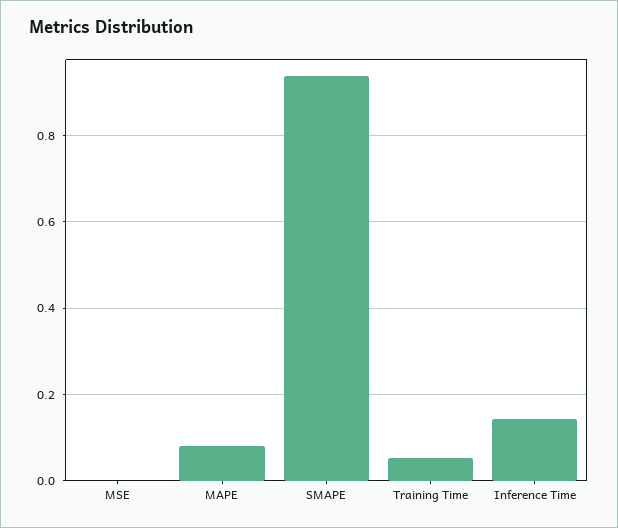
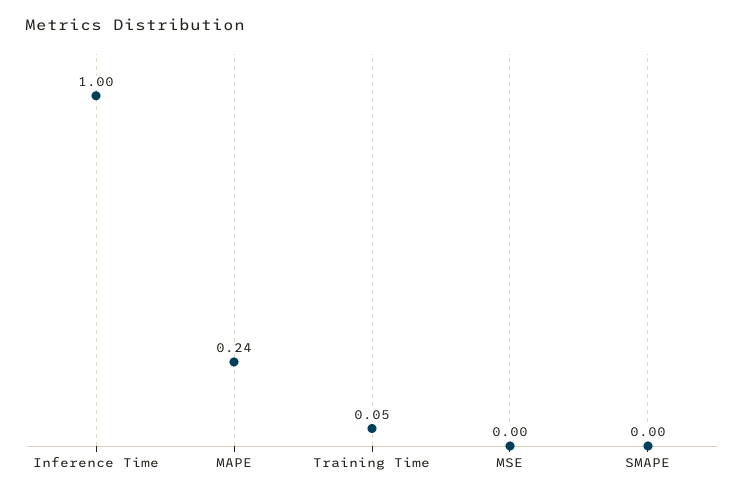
MAPE: 0.08 -> 0.24
SMAPE: 0.94 -> 0
Inference Time: 0.14 -> 1

